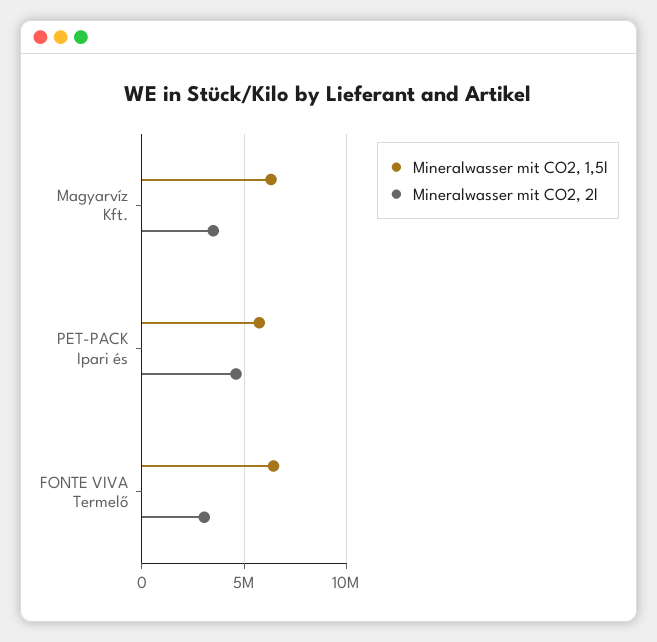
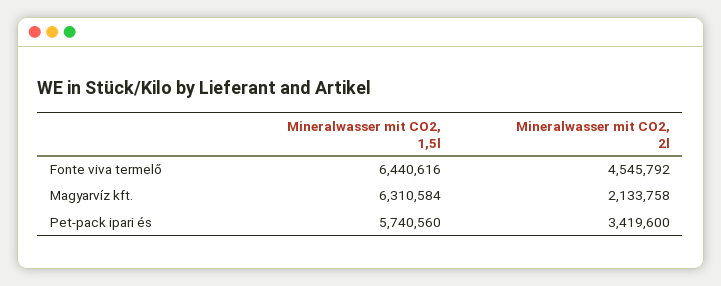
Mineralwasser mit CO2, 2l, Magyarvíz Kft.: 3500000 -> 2133758
Mineralwasser mit CO2, 2l, PET-PACK Ipari és: 4500000 -> 3419600
Mineralwasser mit CO2, 2l, FONTE VIVA Termelő: 3000000 -> 4545792

